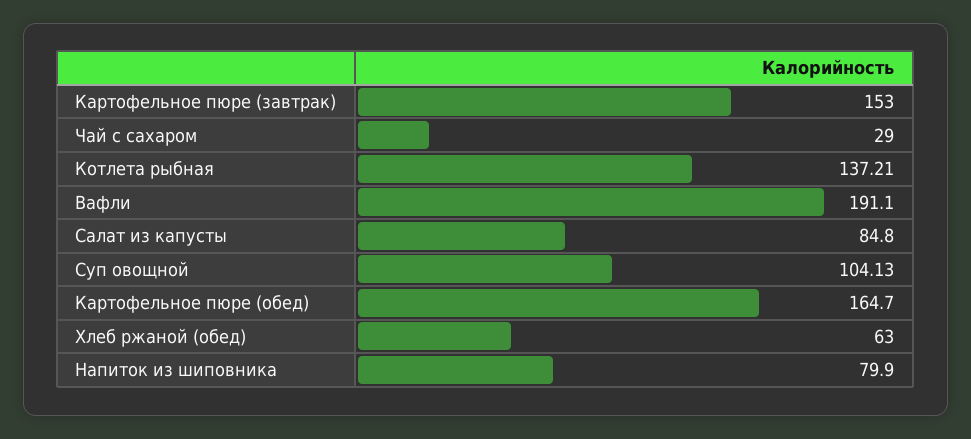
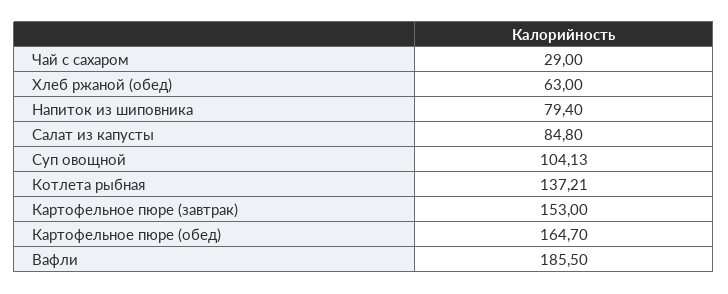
Вафли: 191.1 -> 185.5
Напиток из шиповника: 79.9 -> 79.4

